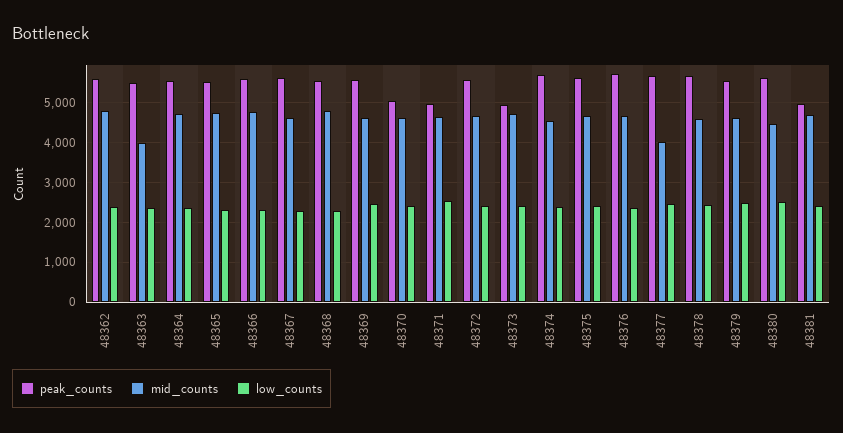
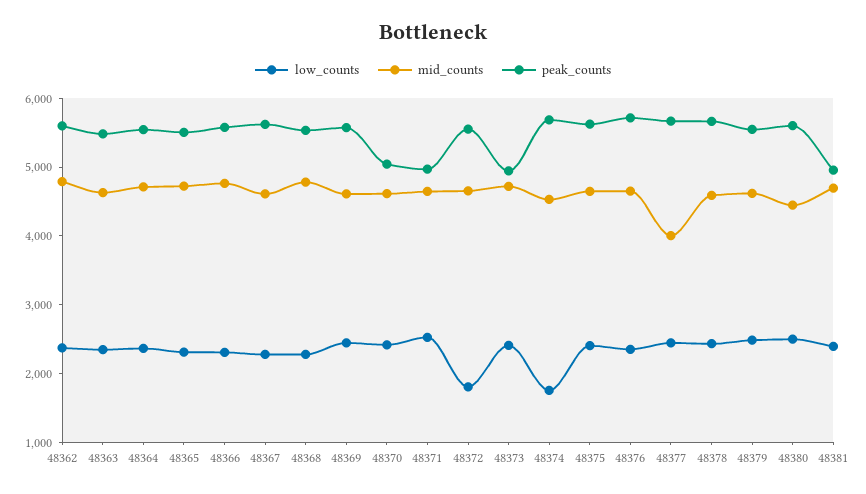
mid_counts, 48363: 4000 -> 4600
low_counts, 48372: 2400 -> 1800
low_counts, 48374: 2400 -> 1800

